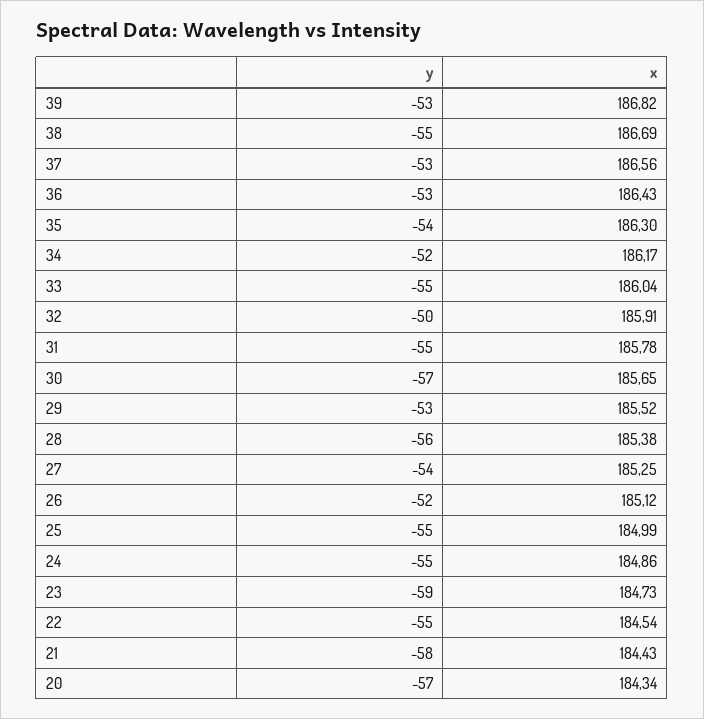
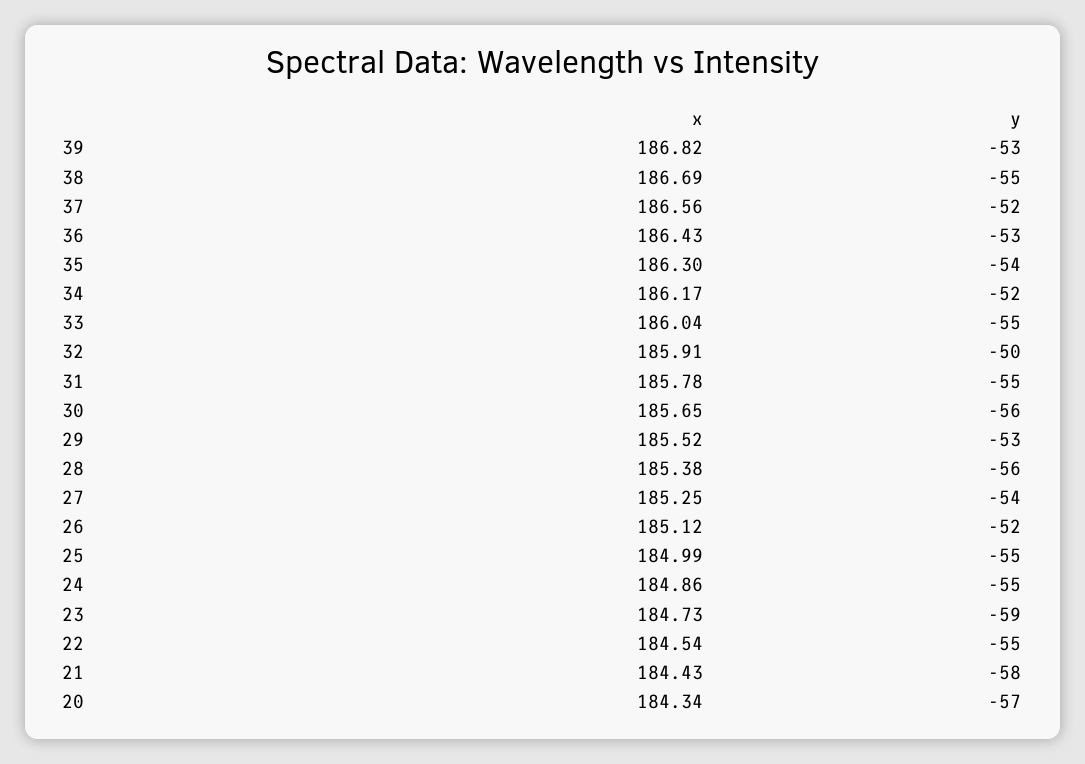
y, 37: -53 -> -52
y, 30: -57 -> -56

